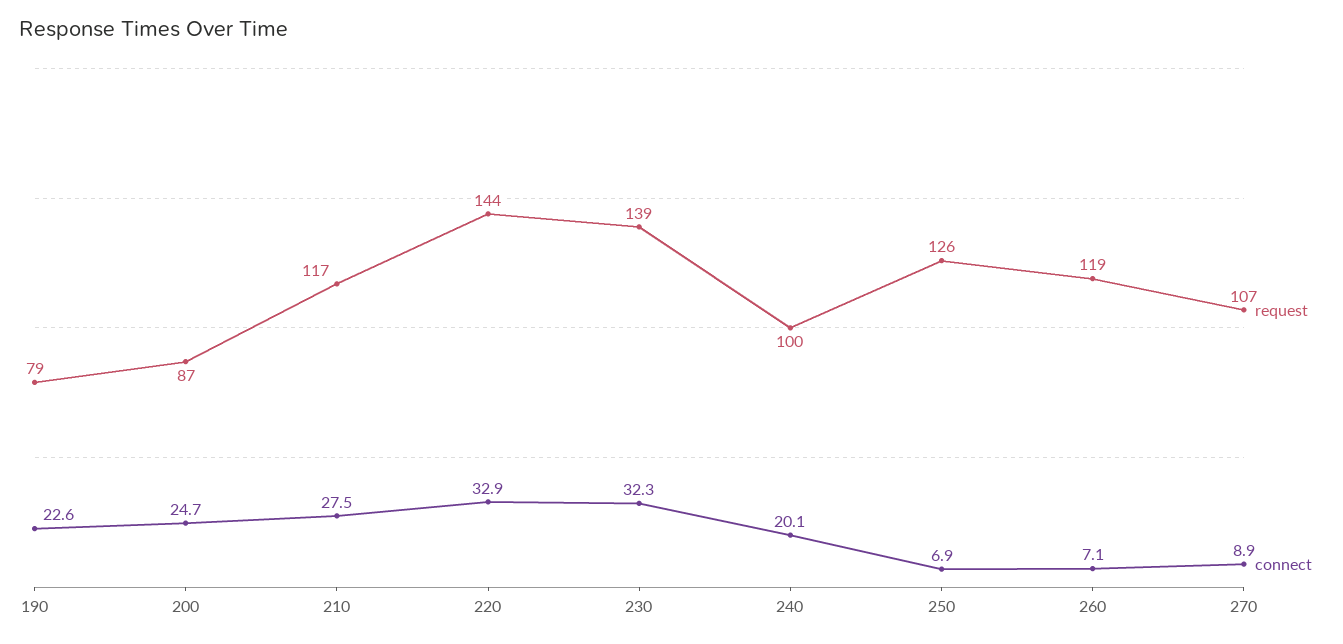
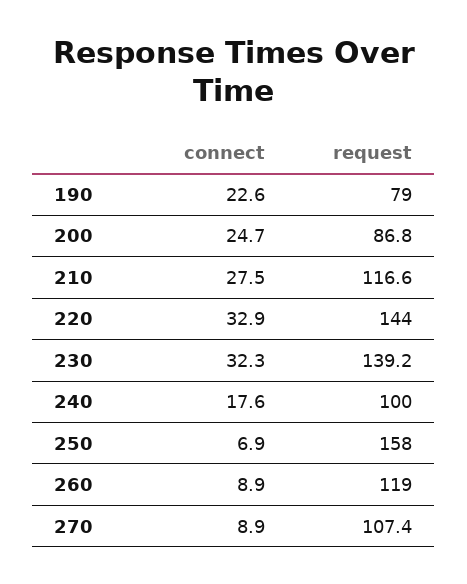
connect, 240: 20.1 -> 17.6
request, 250: 126 -> 158
connect, 260: 7.1 -> 8.9

